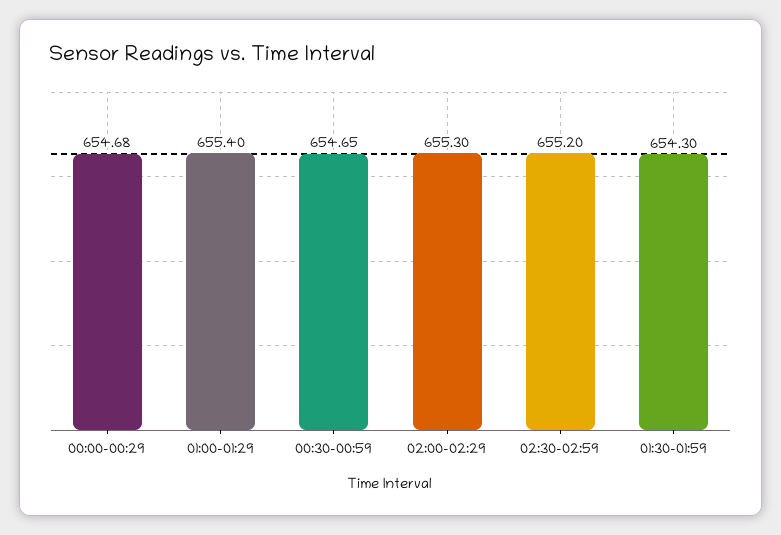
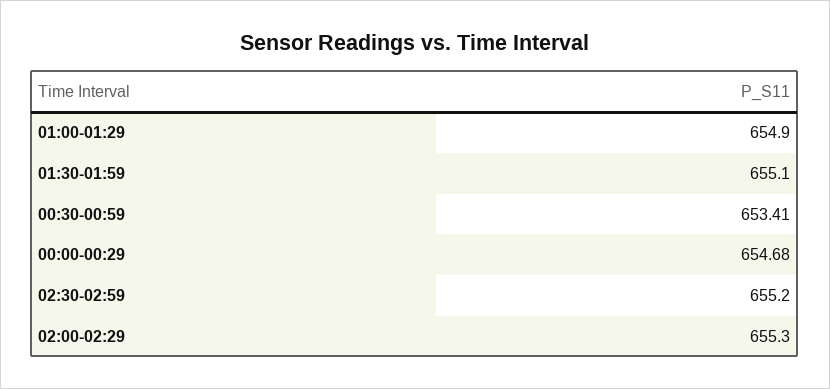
01:00-01:29: 655.4 -> 654.9
00:30-00:59: 654.65 -> 653.41
01:30-01:59: 654.3 -> 655.1

